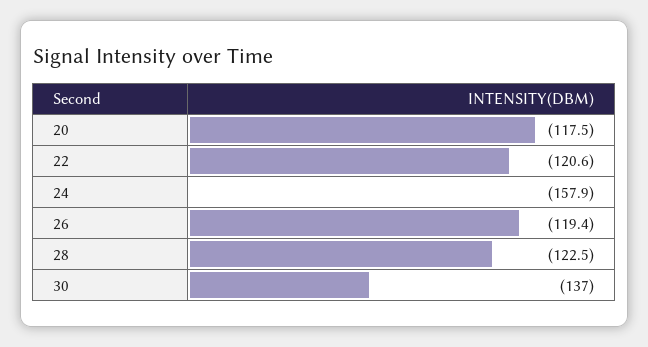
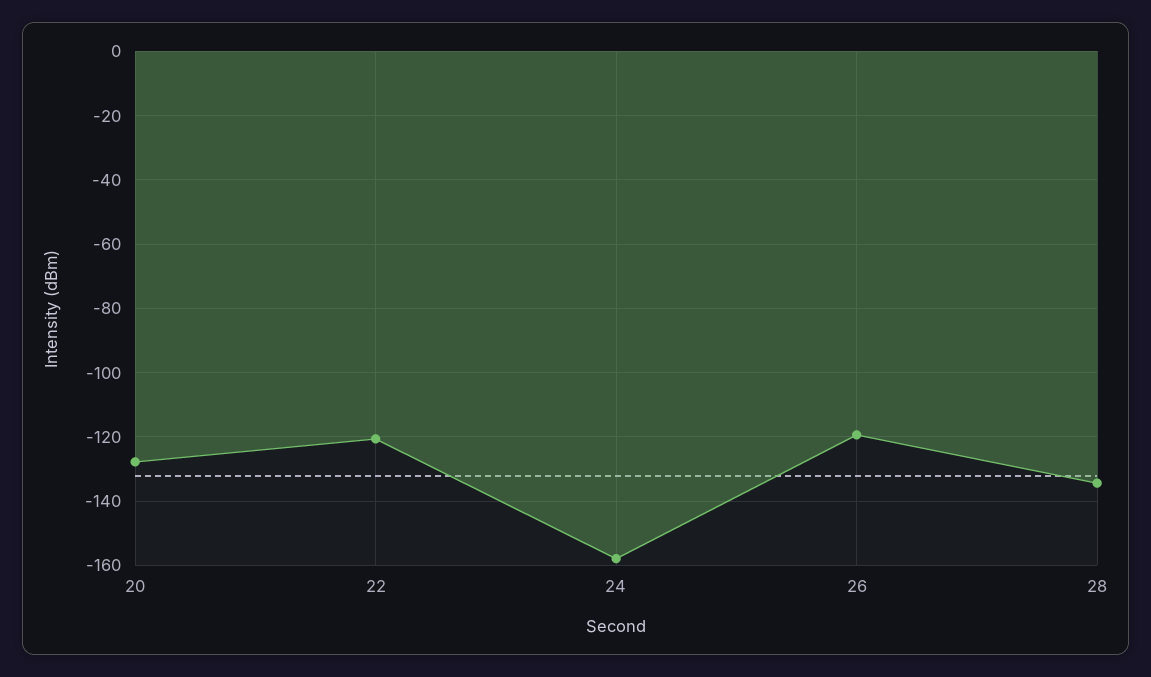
20: -117.5 -> -128
28: -122.5 -> -134
30: -137 -> none

